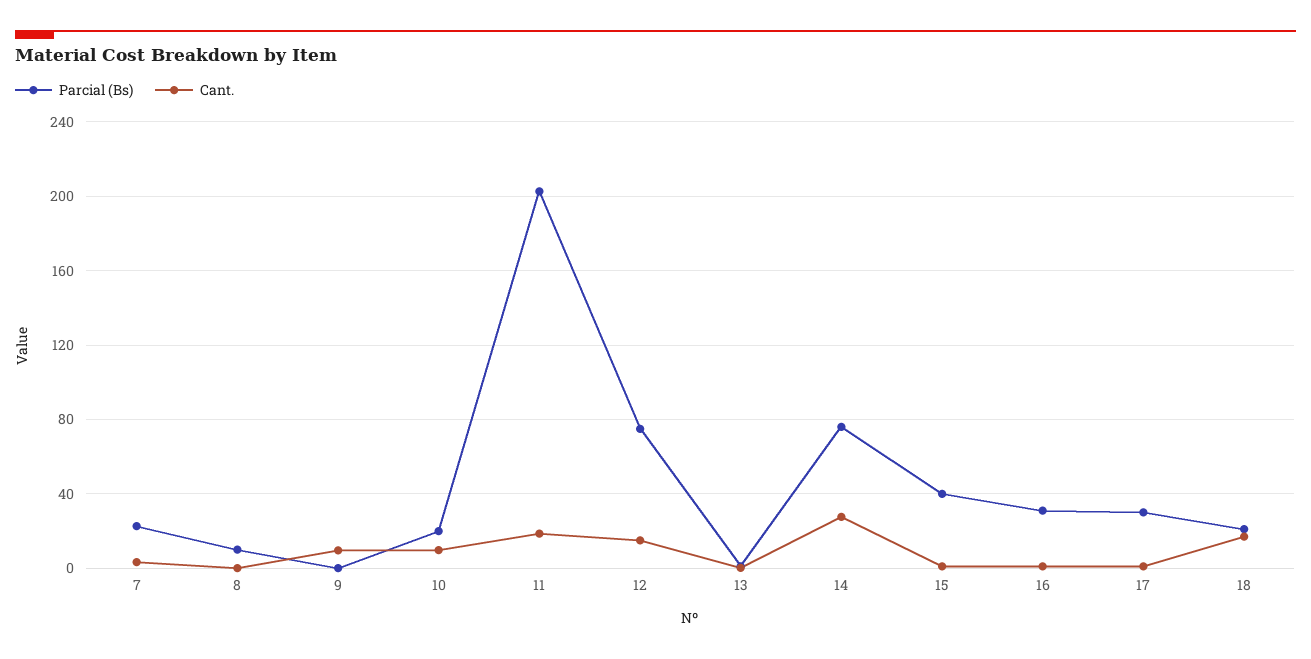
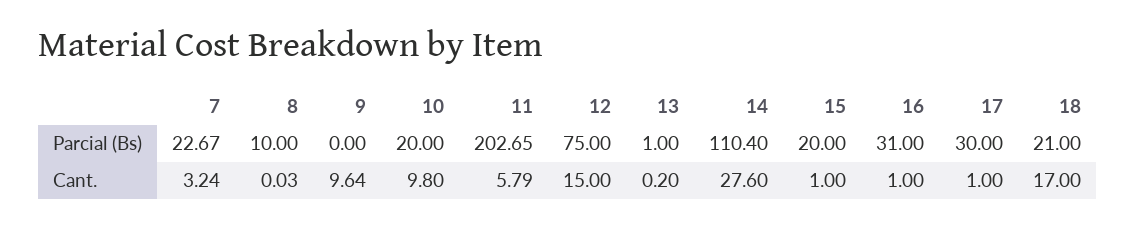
Cant., 11: 20 -> 5.79
Parcial (Bs), 14: 75 -> 110.4
Parcial (Bs), 15: 40 -> 20

